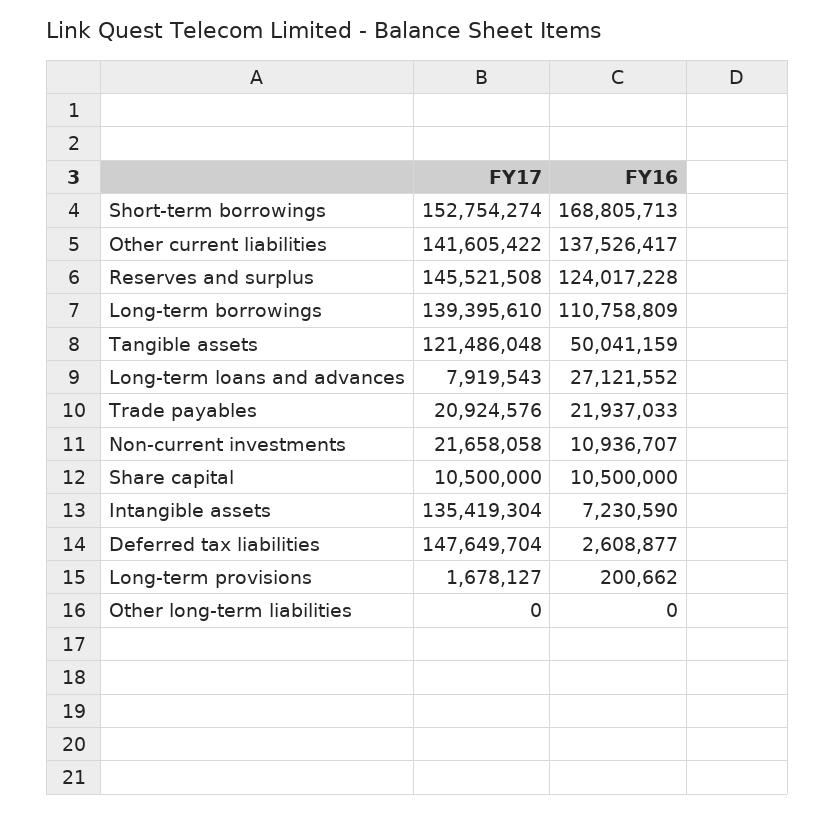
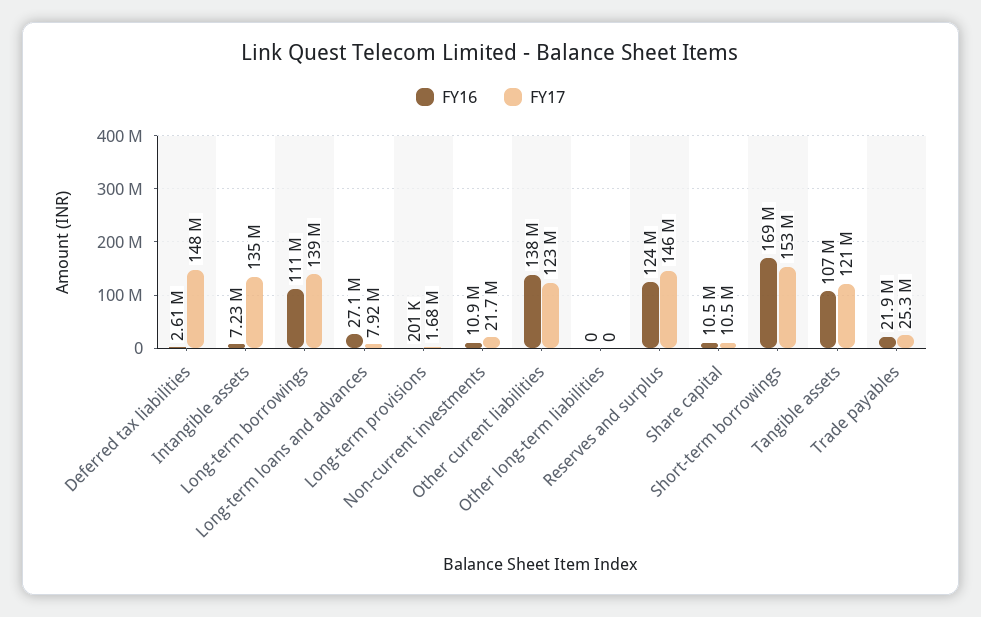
FY17, Other current liabilities: 141605422 -> 123000000
FY16, Tangible assets: 50041159 -> 107000000
FY17, Trade payables: 20924576 -> 25300000

